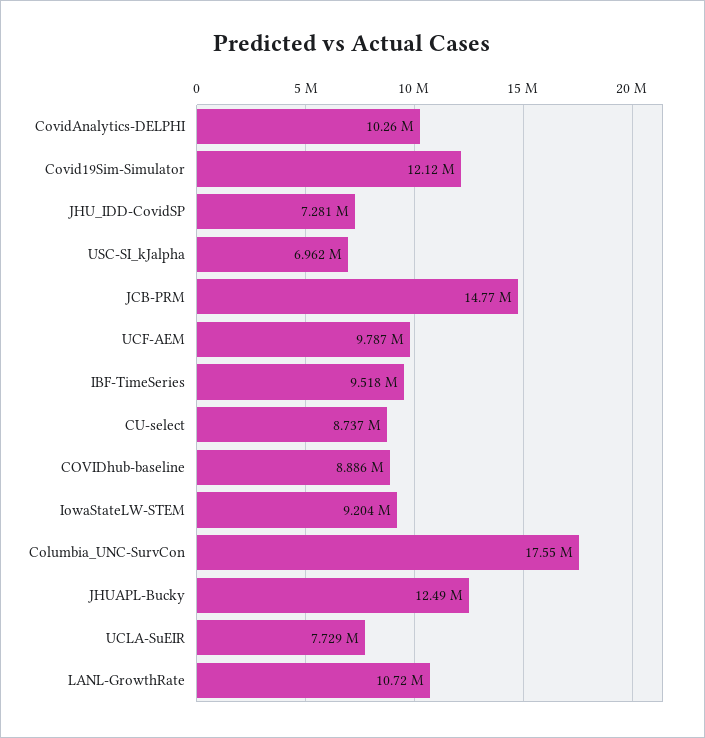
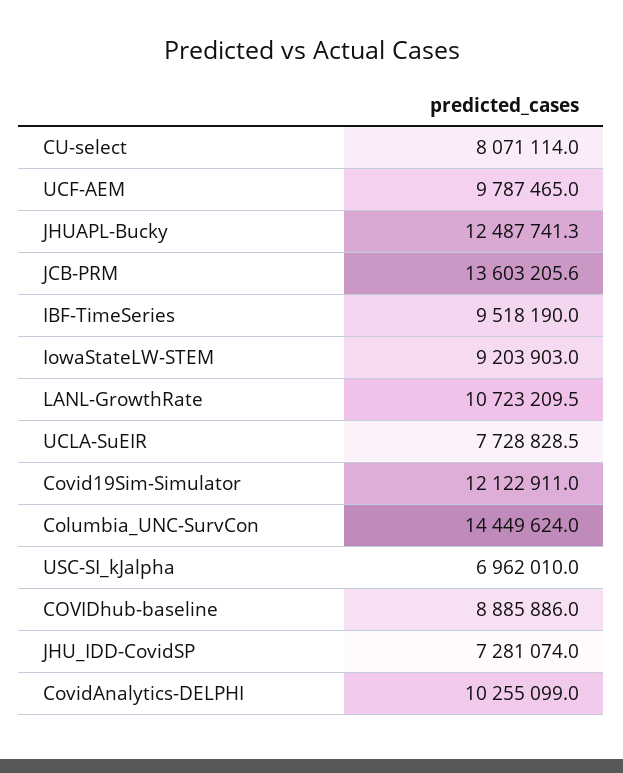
JCB-PRM: 14770000 -> 13603205.6
CU-select: 8737000 -> 8071114
Columbia_UNC-SurvCon: 17550000 -> 14449624

